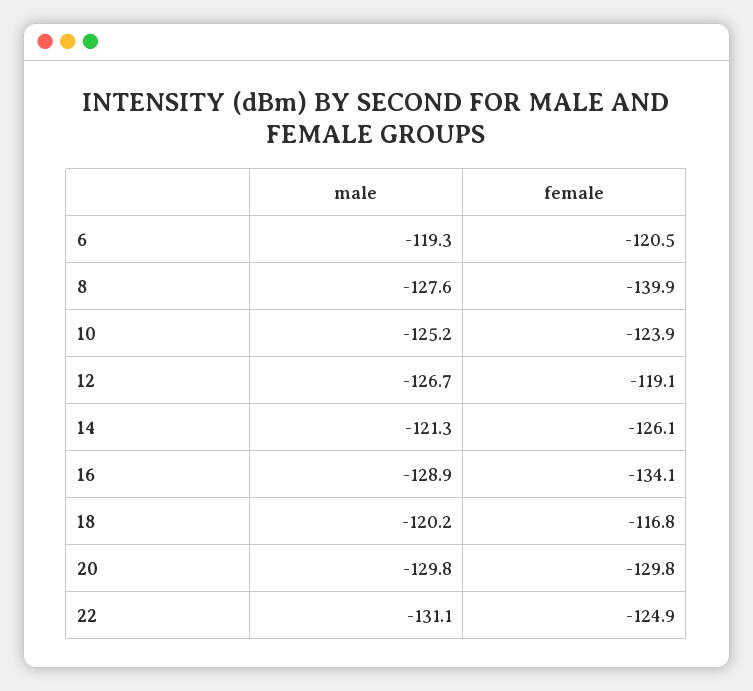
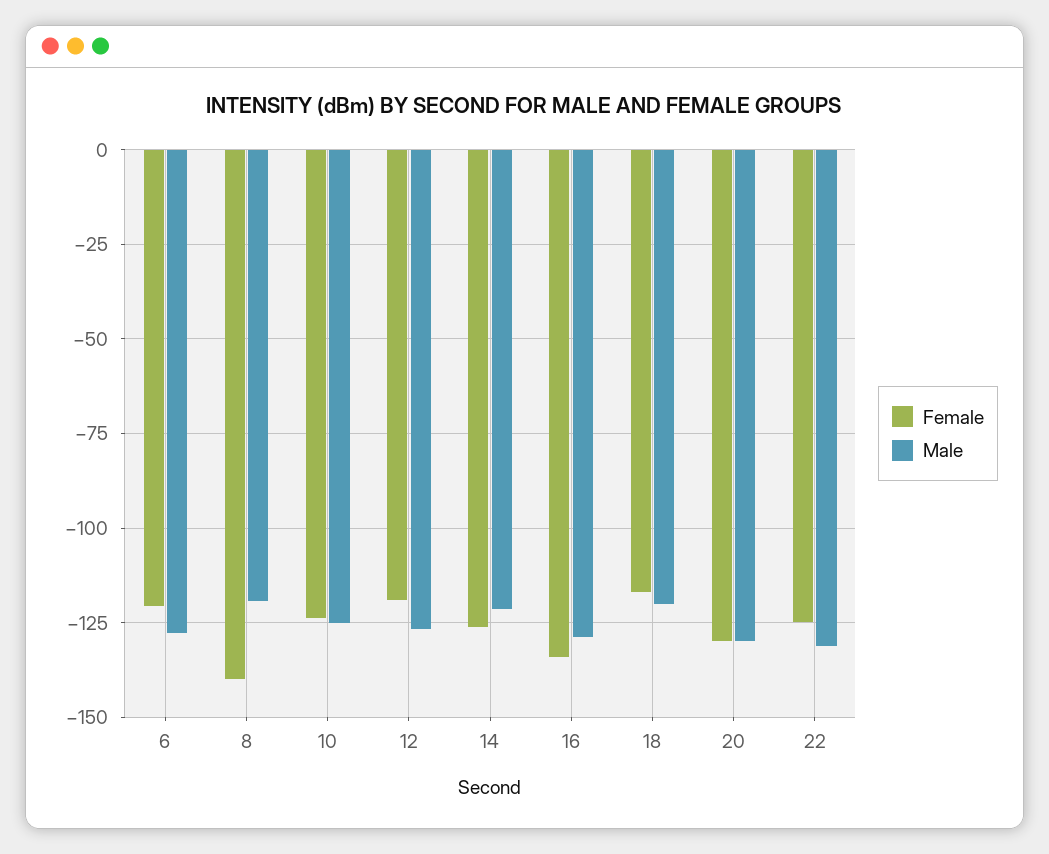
male, 6: -119.3 -> -127.5
male, 8: -127.6 -> -120

